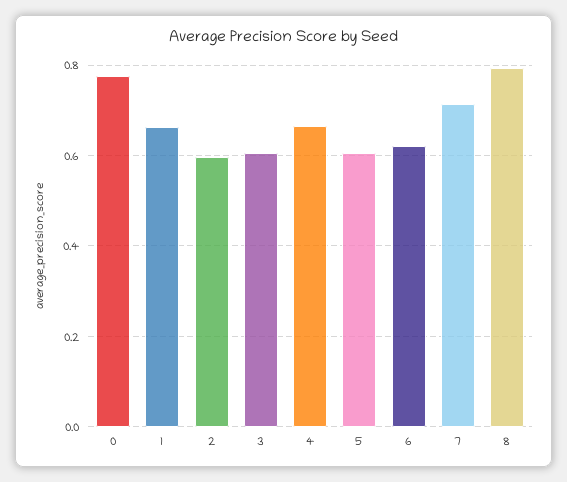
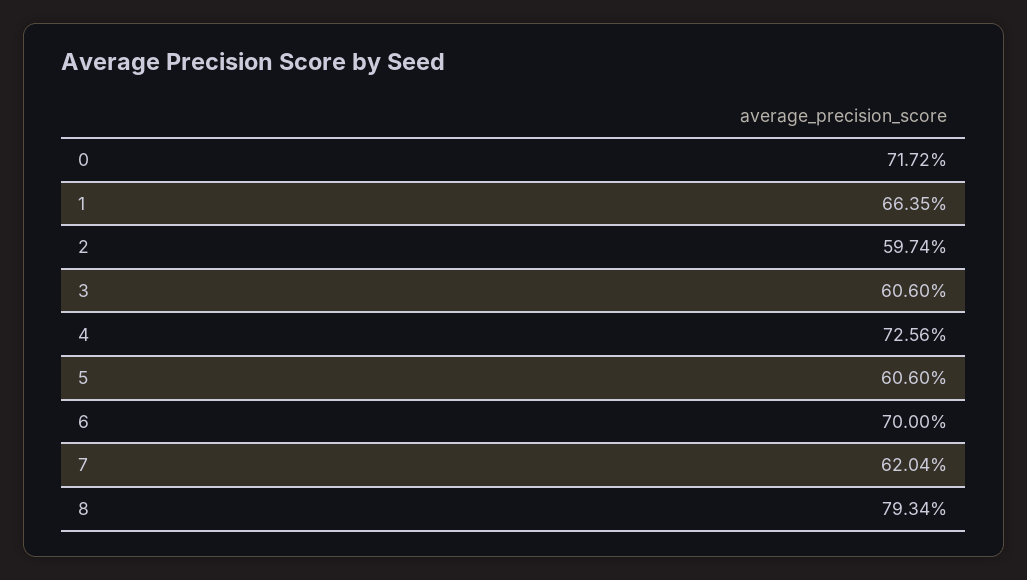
0: 0.78 -> 0.7172
4: 0.66 -> 0.7256
6: 0.62 -> 0.7
7: 0.72 -> 0.6204

